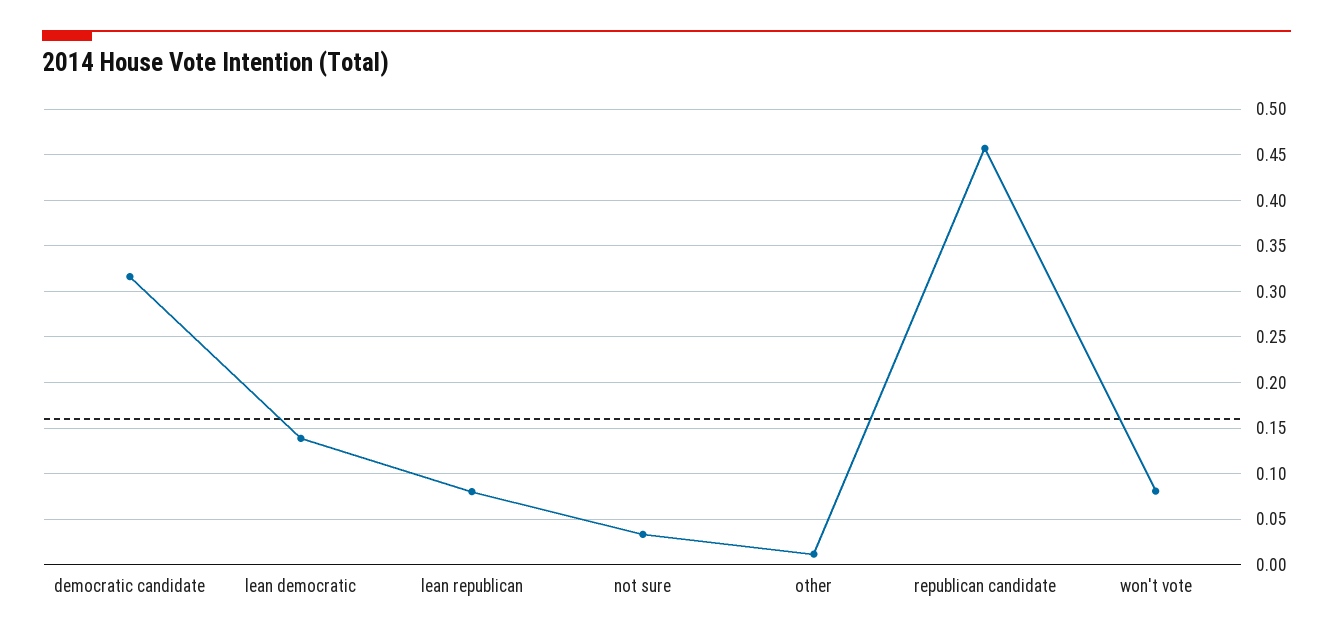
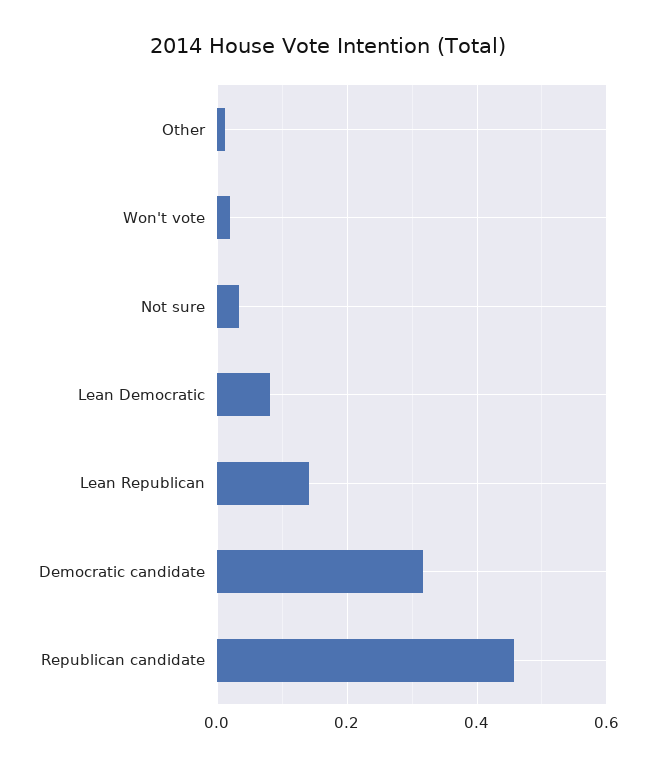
lean democratic: 0.14 -> 0.08
lean republican: 0.08 -> 0.14
won't vote: 0.08 -> 0.02

